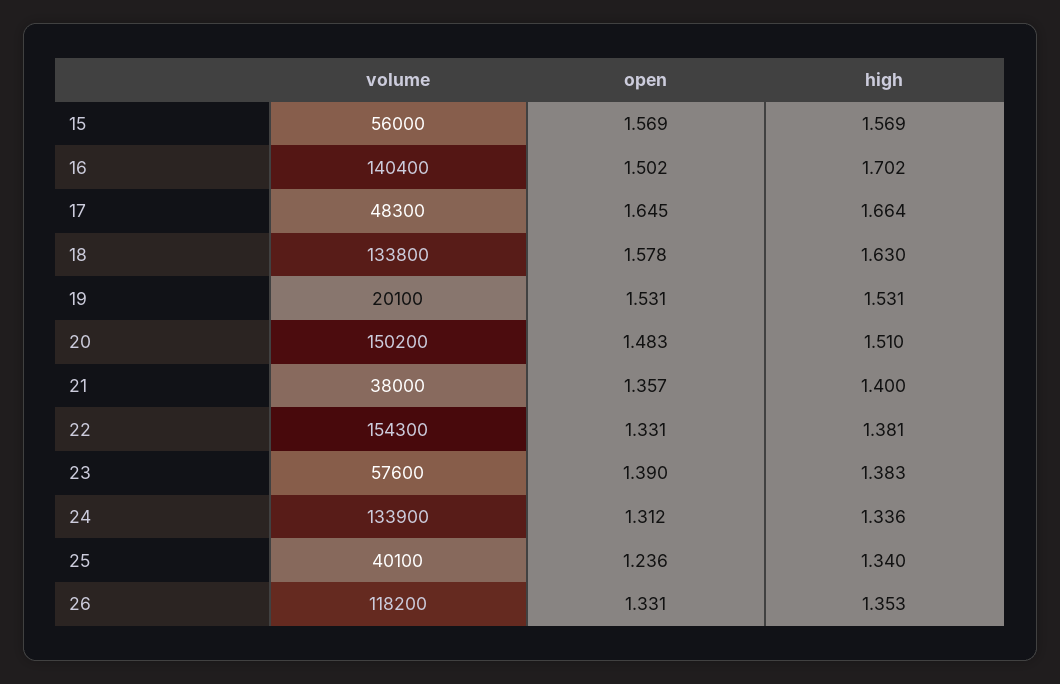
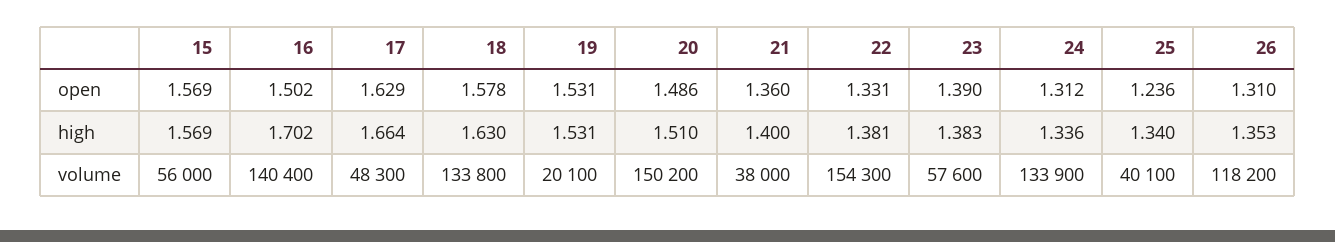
open, 17: 1.645 -> 1.629
open, 20: 1.483 -> 1.486
open, 21: 1.357 -> 1.36
open, 26: 1.331 -> 1.31

